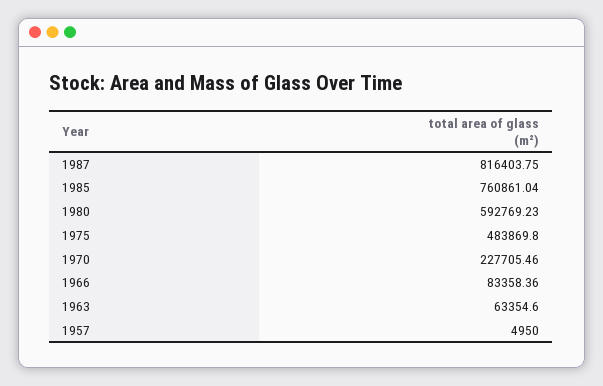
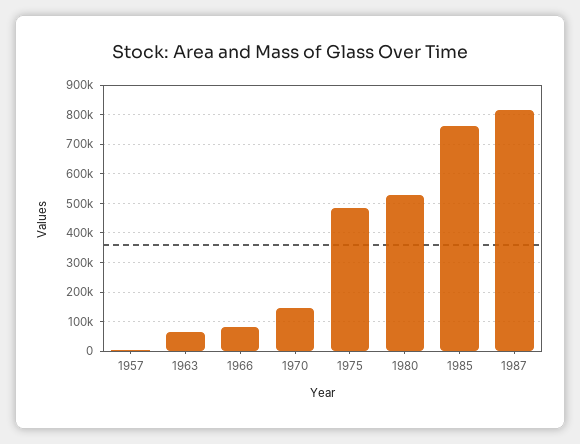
1980: 592769.23 -> 525000
1970: 227705.46 -> 150000

